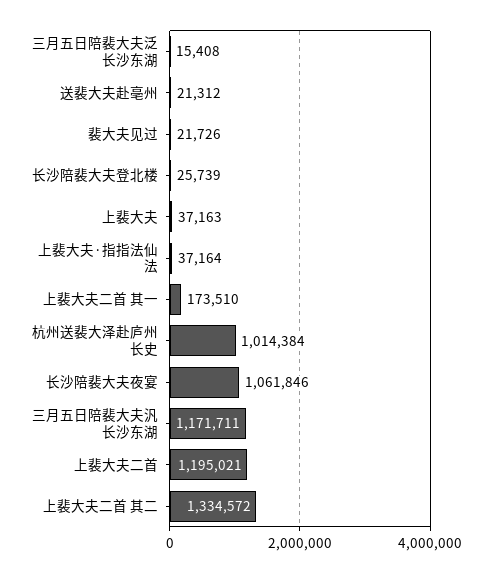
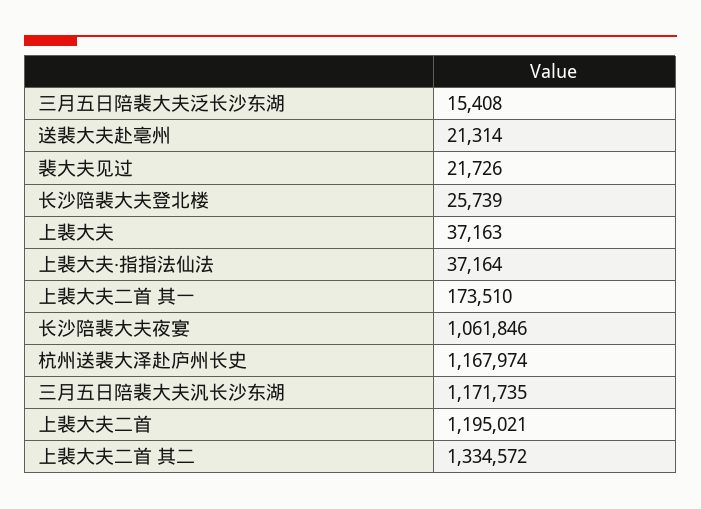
送裴大夫赴亳州: 21312 -> 21314
杭州送裴大泽赴庐州长史: 1014384 -> 1167974
三月五日陪裴大夫汎长沙东湖: 1171711 -> 1171735

